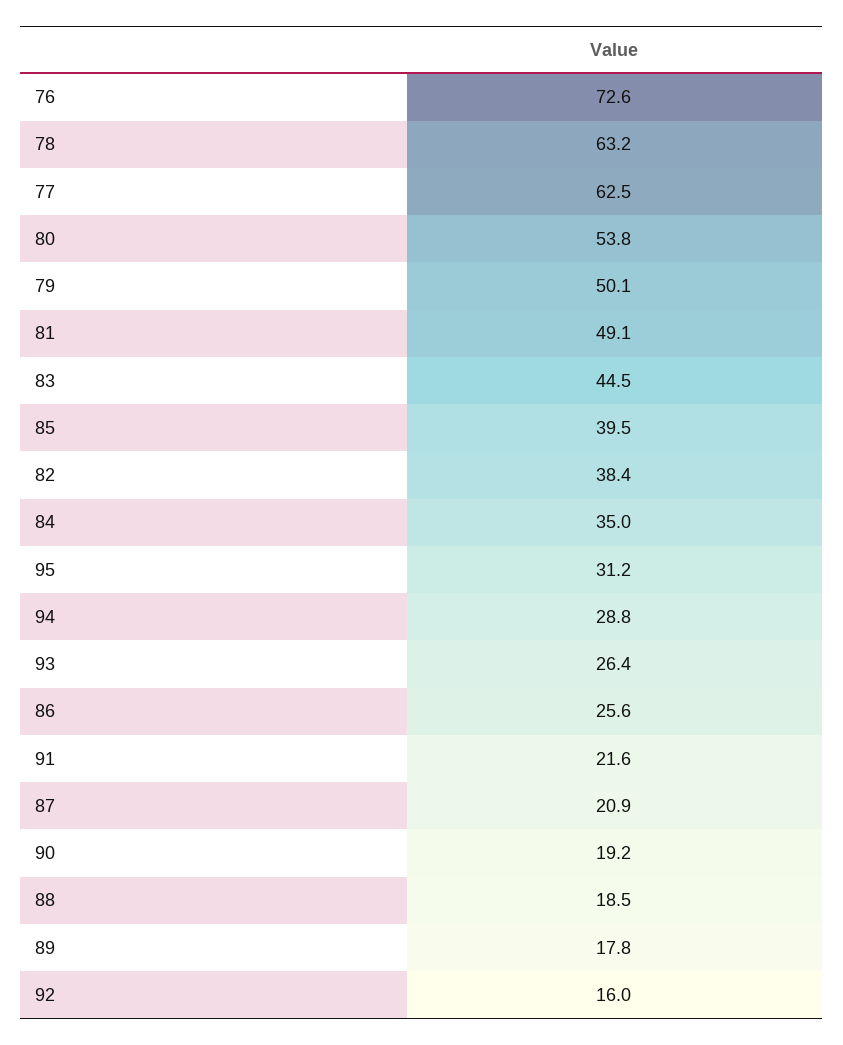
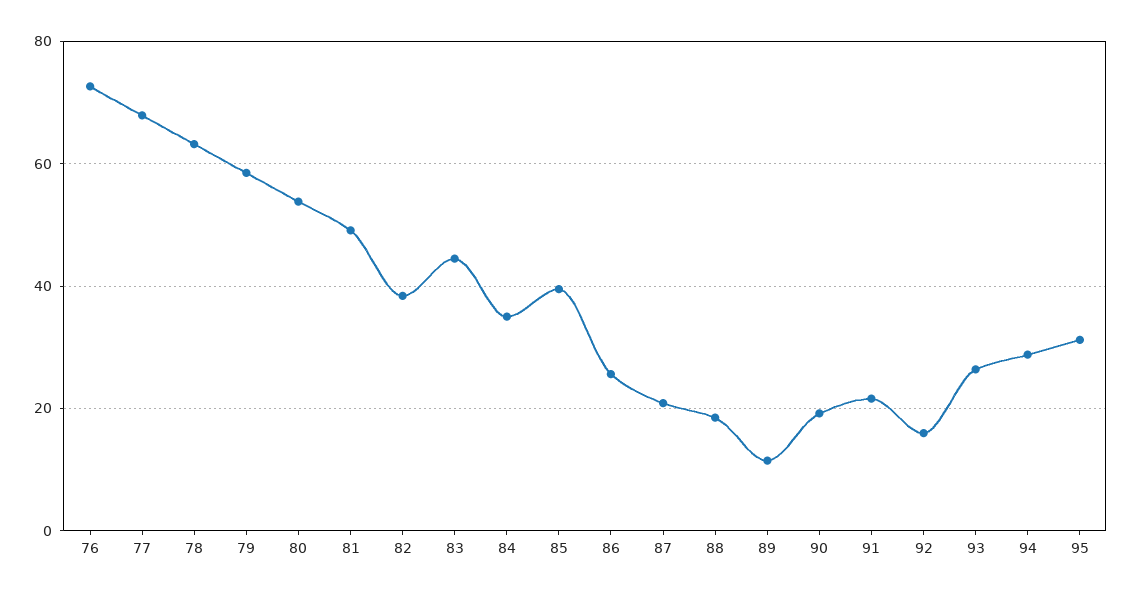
77: 62.5 -> 68
79: 50.1 -> 58
89: 17.8 -> 12

